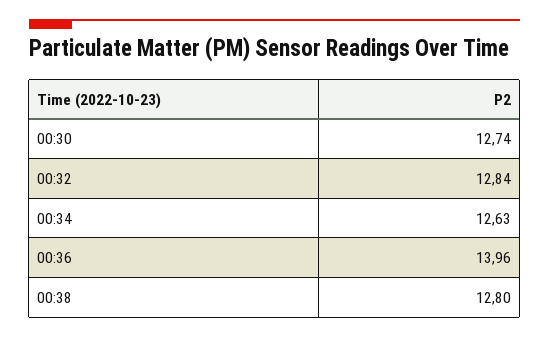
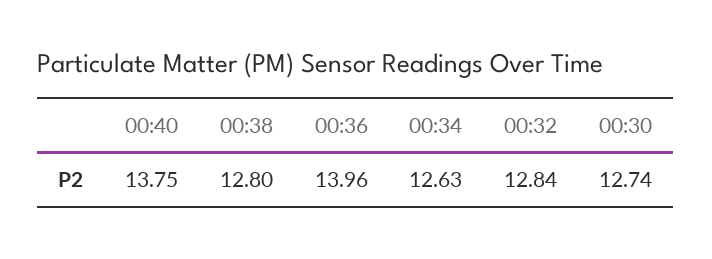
00:40: none -> 13.75

